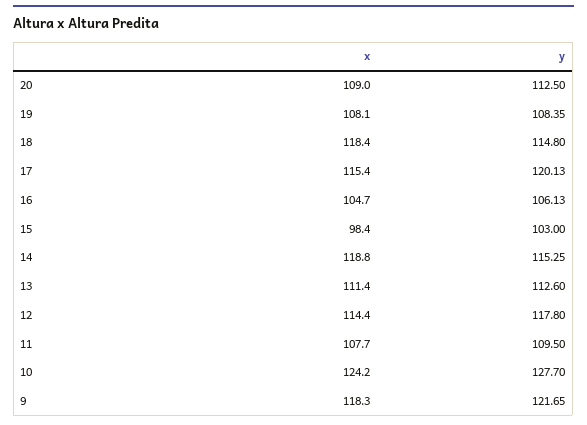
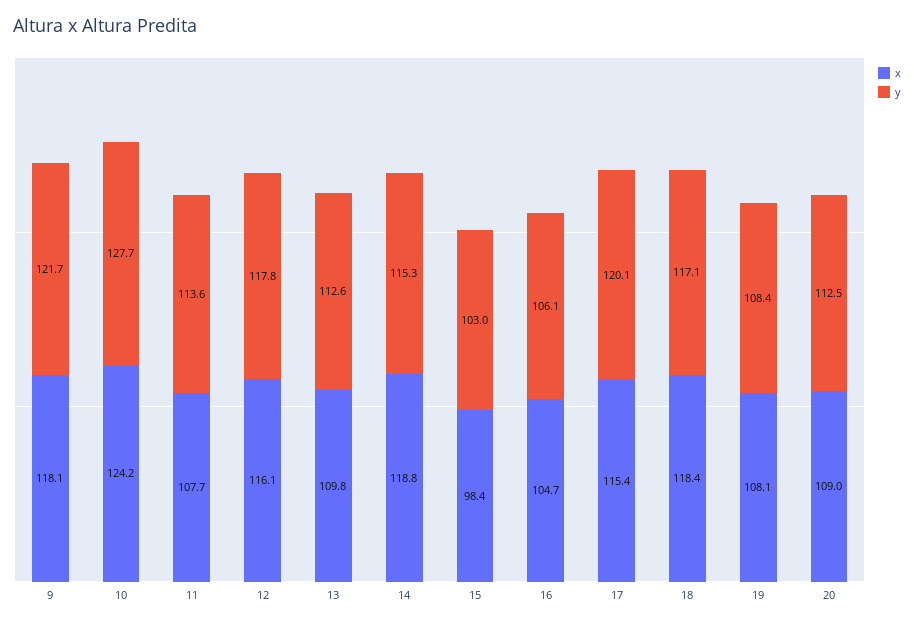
y, 18: 114.8 -> 117.1
x, 13: 111.4 -> 109.8
x, 12: 114.4 -> 116.1
y, 11: 109.5 -> 113.6
x, 9: 118.3 -> 118.1

